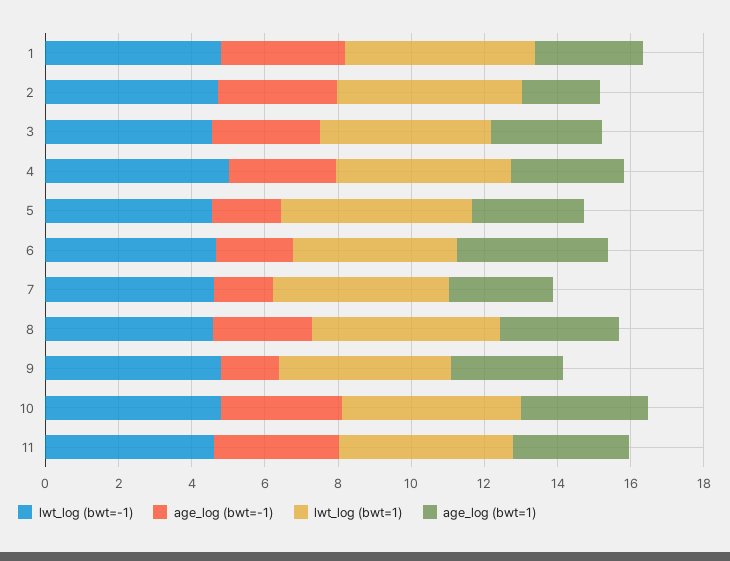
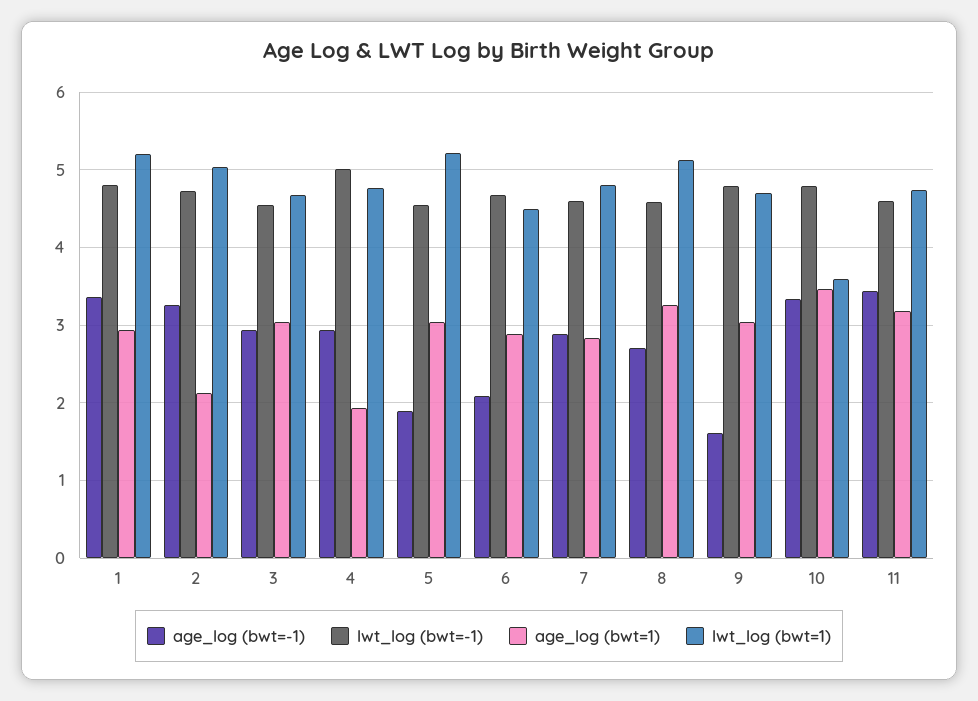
age_log (bwt=1), 4: 3 -> 1.9
age_log (bwt=1), 6: 4 -> 2.9
age_log (bwt=-1), 7: 1.5 -> 2.9
lwt_log (bwt=1), 10: 5 -> 3.6

